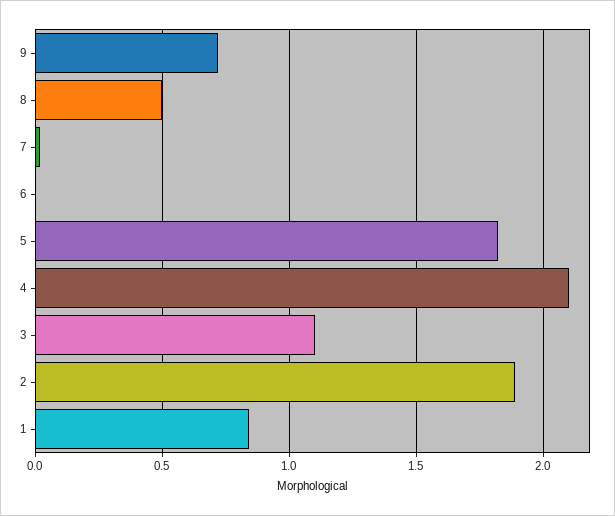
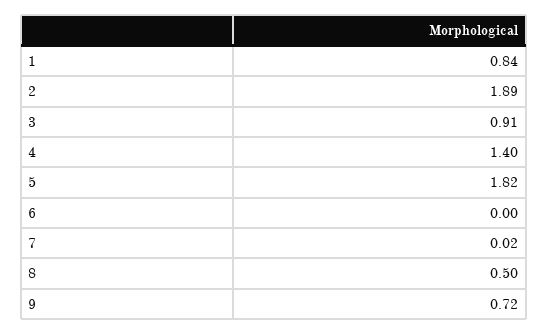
4: 2.1 -> 1.4
3: 1.1 -> 0.91

